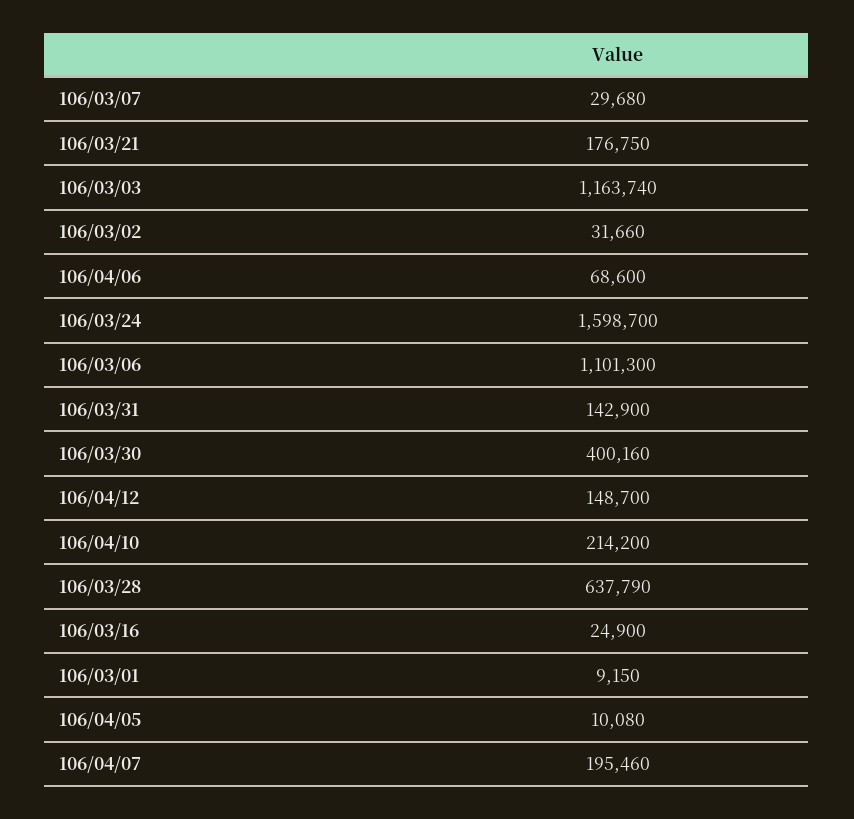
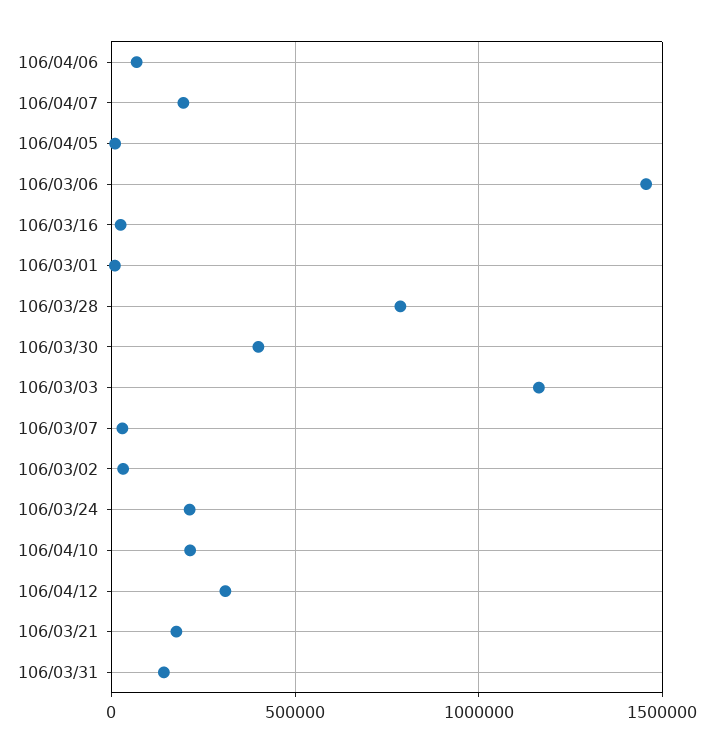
106/03/24: 1598700 -> 200000
106/03/06: 1101300 -> 1450000
106/04/12: 148700 -> 300000
106/03/28: 637790 -> 800000

